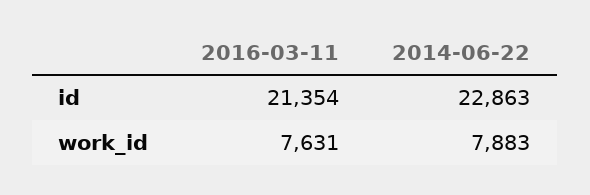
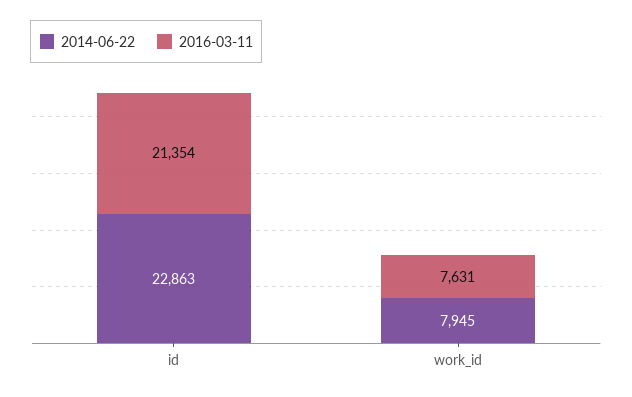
2014-06-22, work_id: 7883 -> 7945

